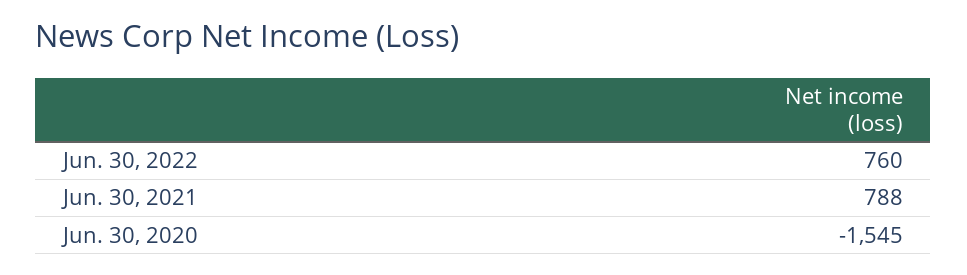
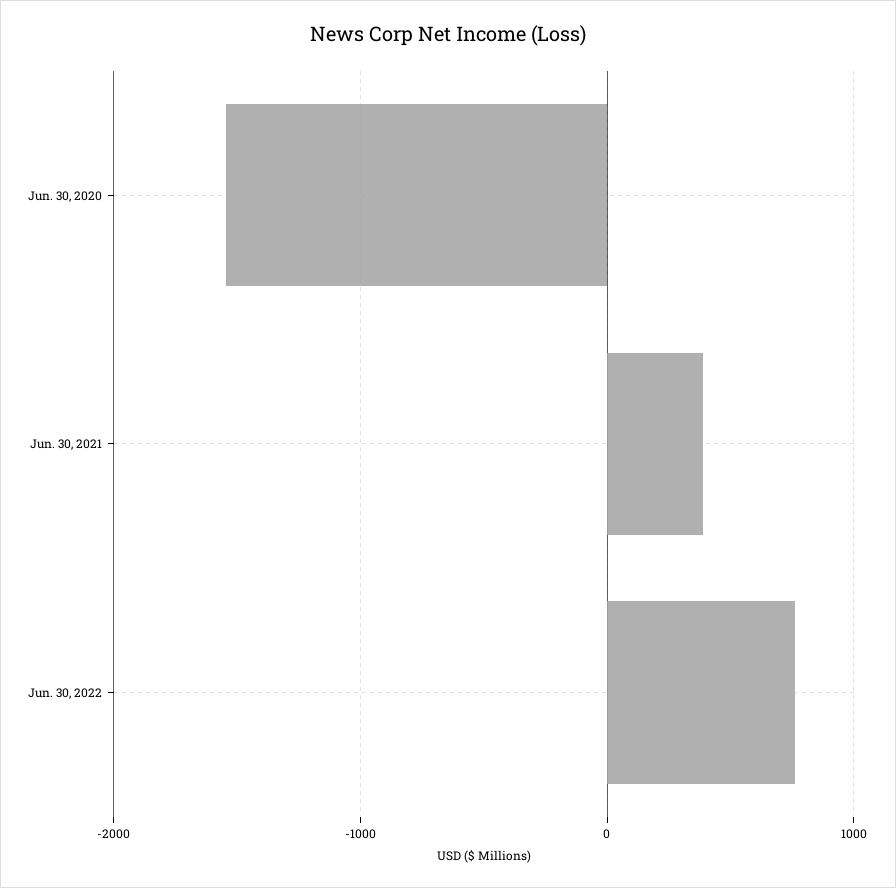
Jun. 30, 2021: 788 -> 400

